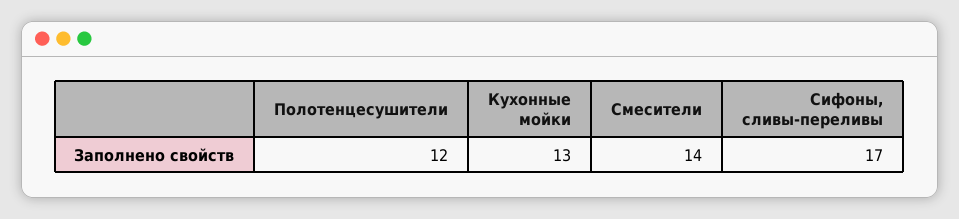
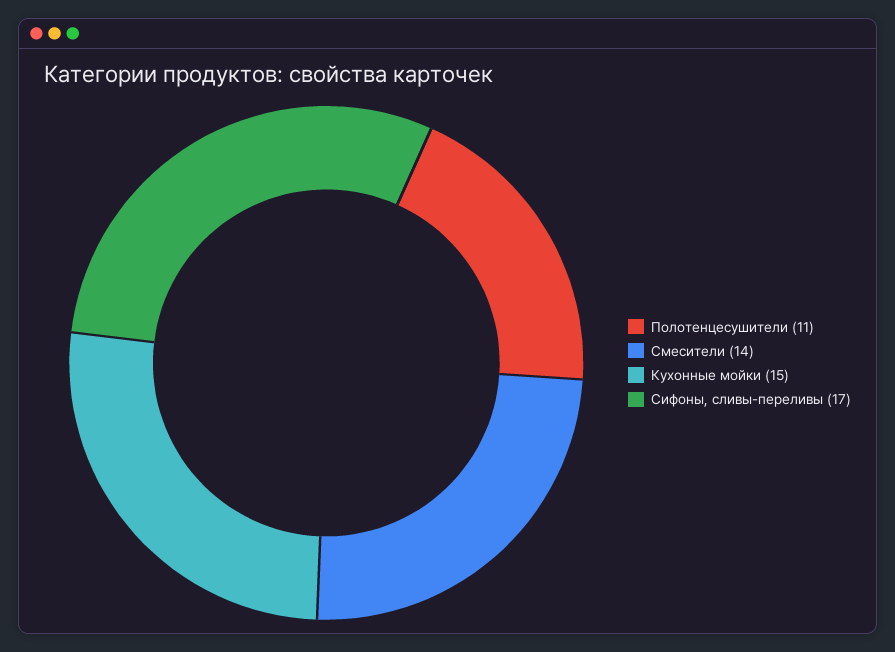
Полотенцесушители: 12 -> 11
Кухонные мойки: 13 -> 15

